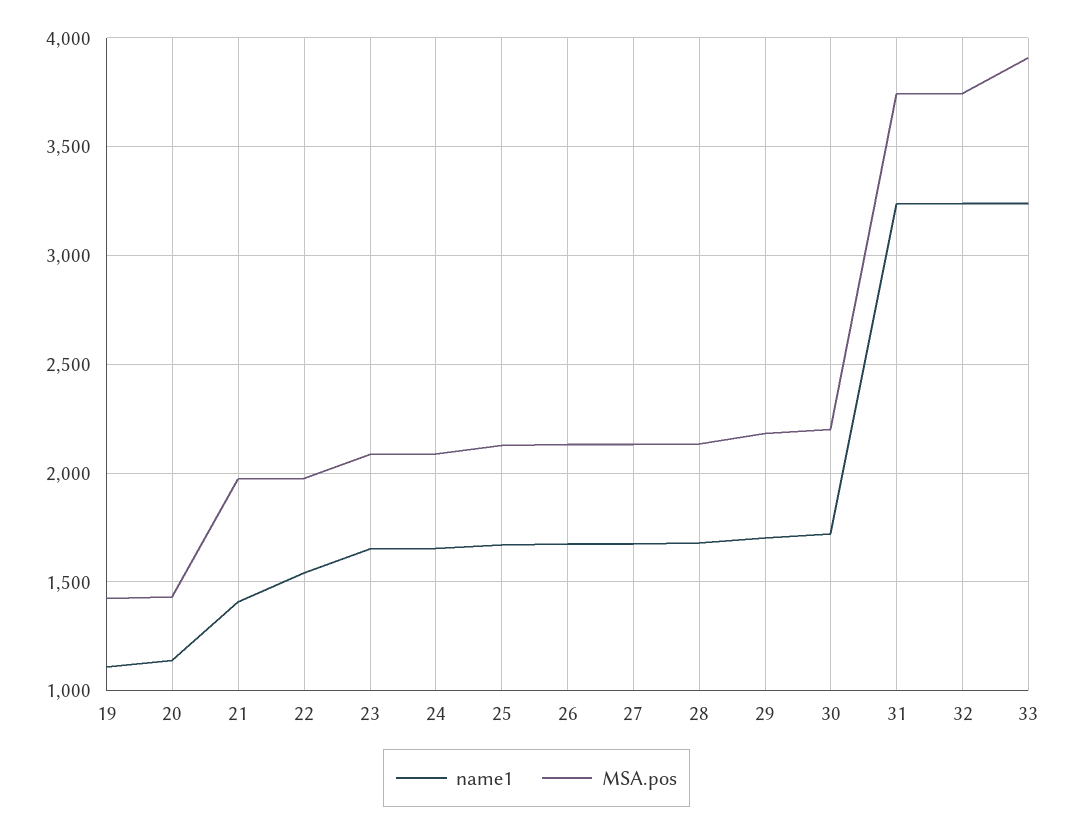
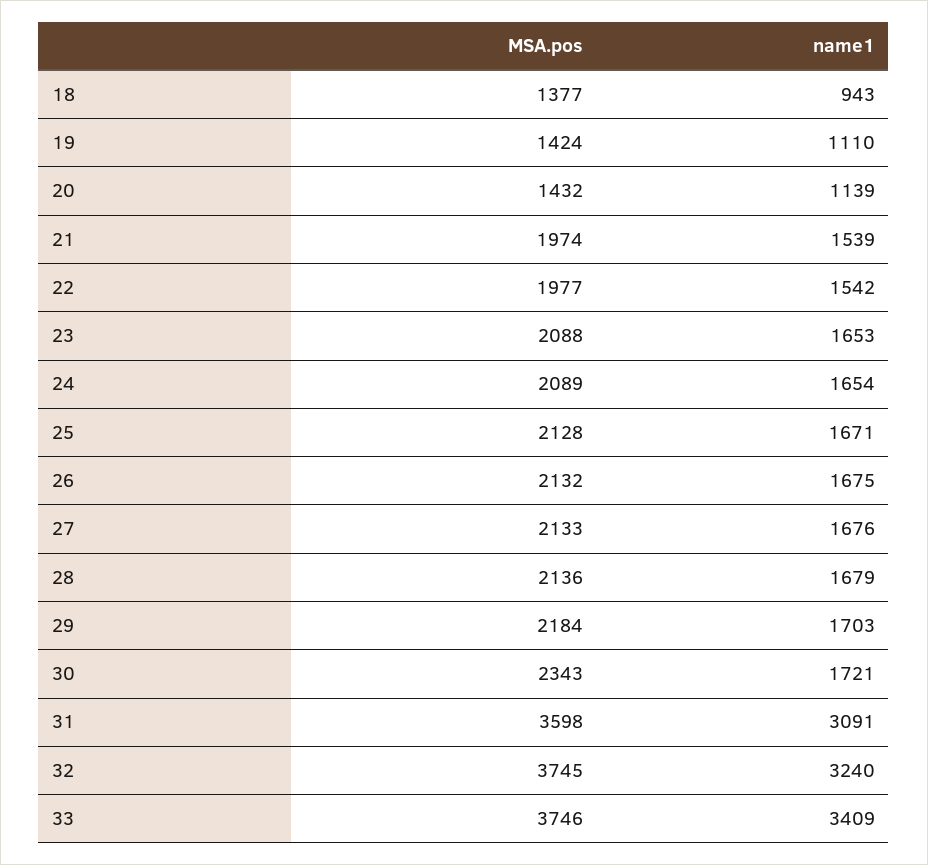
name1, 21: 1400 -> 1539
MSA.pos, 30: 2200 -> 2343
name1, 31: 3250 -> 3091
MSA.pos, 31: 3750 -> 3598
name1, 33: 3250 -> 3409
MSA.pos, 33: 3900 -> 3746
MSA.pos, 18: none -> 1377
name1, 18: none -> 943

